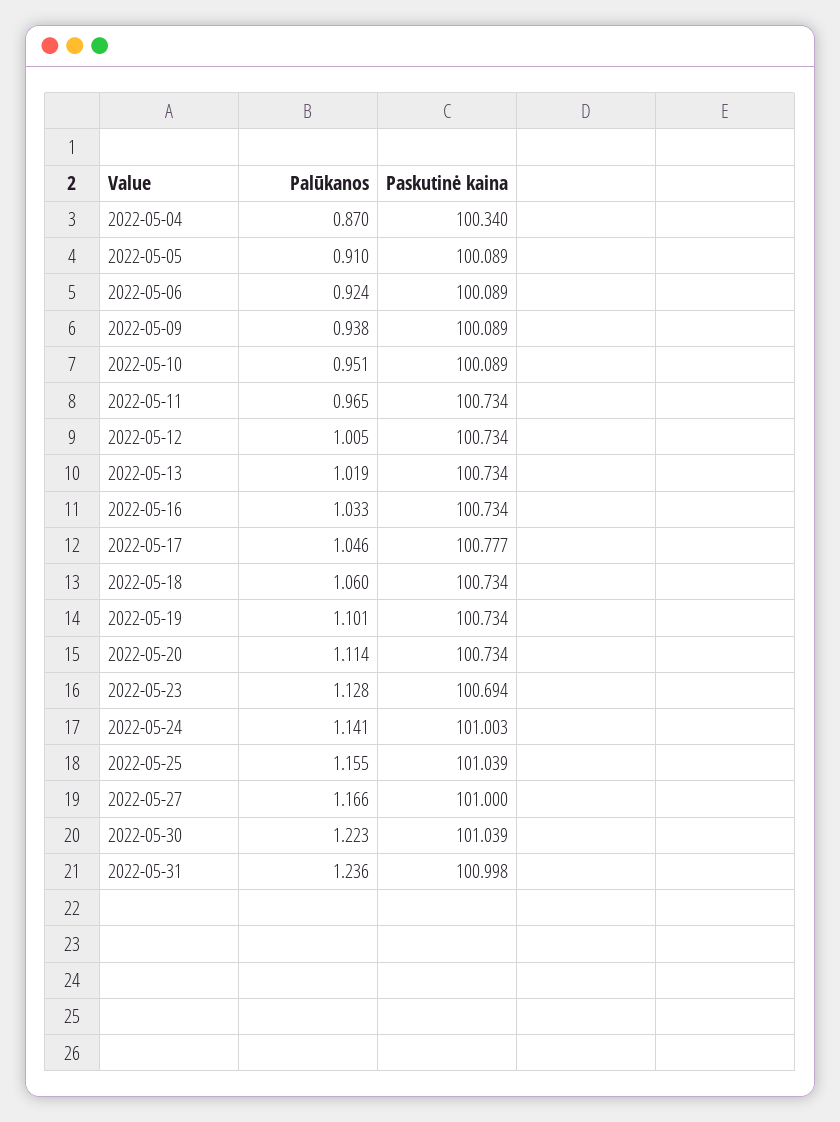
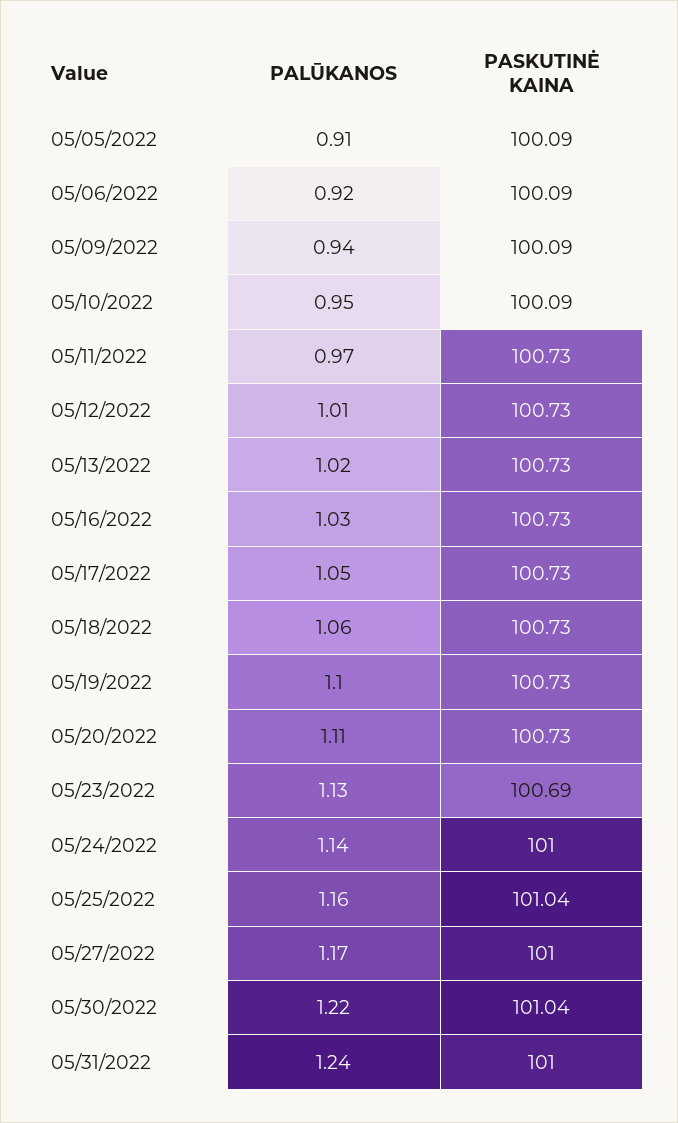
Palūkanos, 2022-05-04: 0.87 -> none
Paskutinė kaina, 2022-05-04: 100.34 -> none
Paskutinė kaina, 2022-05-17: 100.777 -> 100.73

